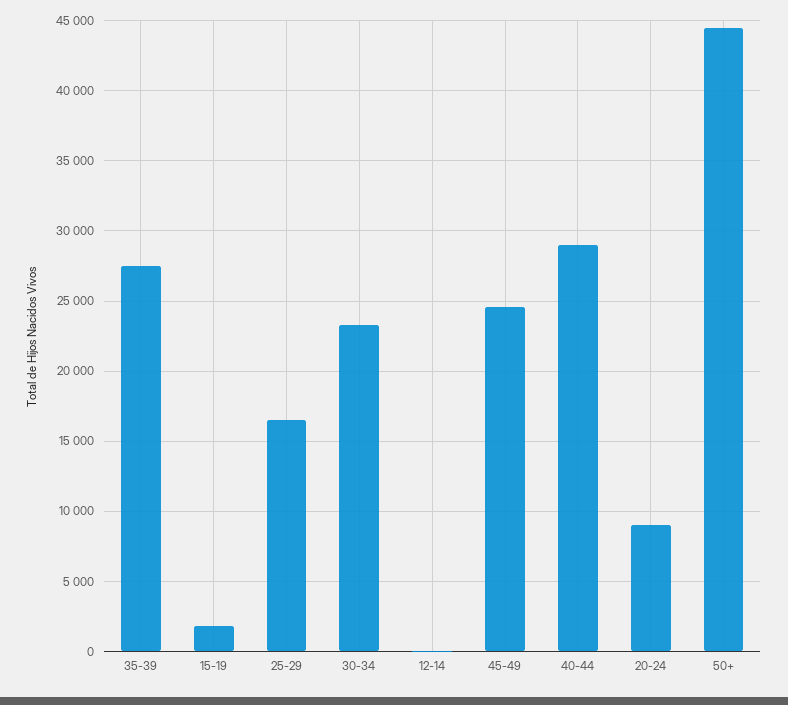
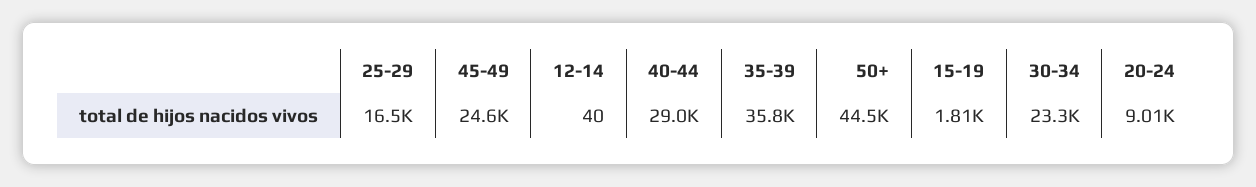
35-39: 27500 -> 35800

